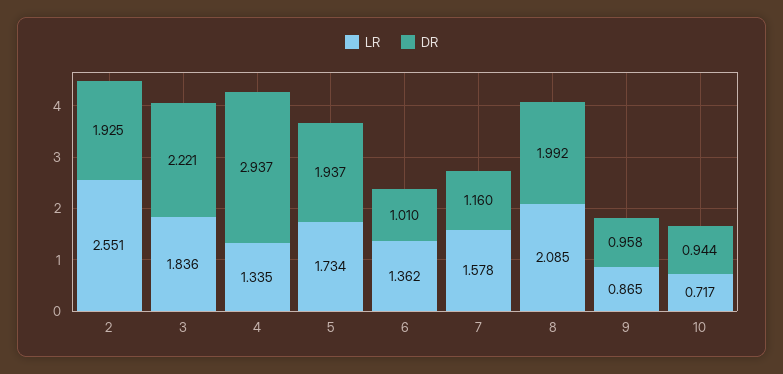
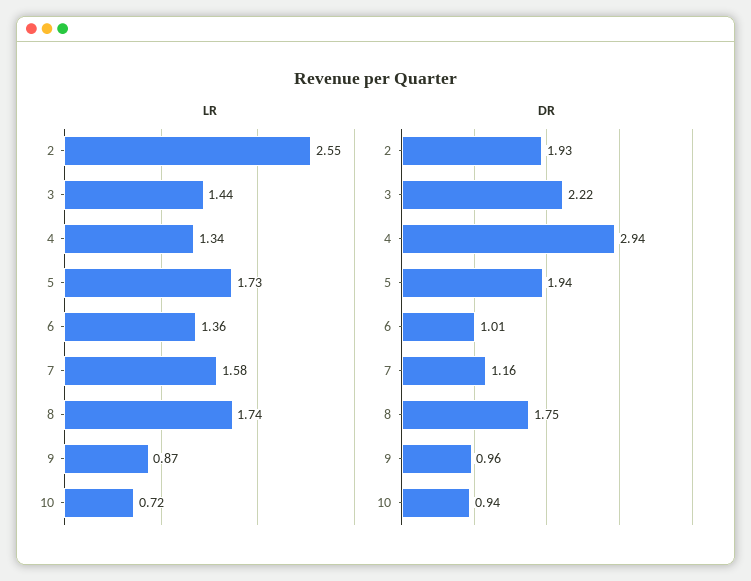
LR, 3: 1.836 -> 1.44
LR, 8: 2.085 -> 1.74
DR, 8: 1.992 -> 1.75

